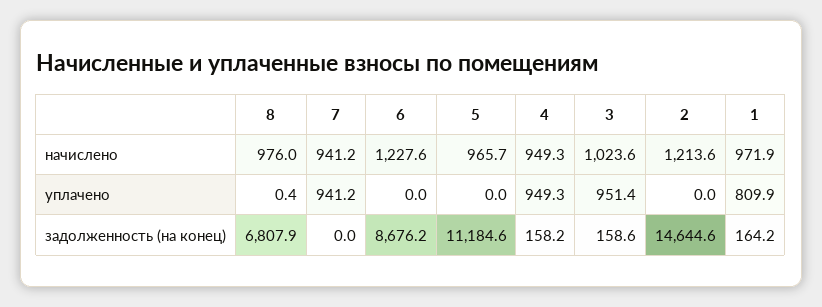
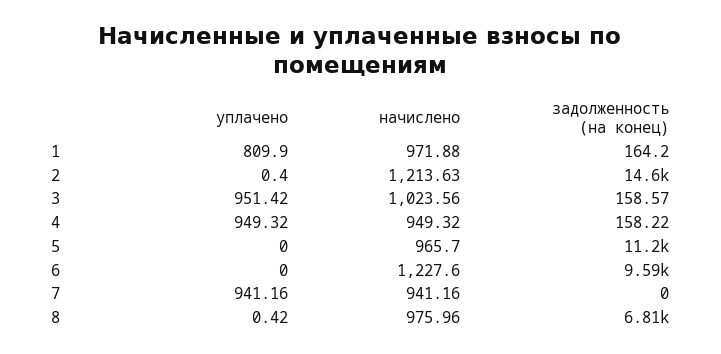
2, уплачено: 0 -> 0.4
6, задолженность (на конец): 8676.2 -> 9590

